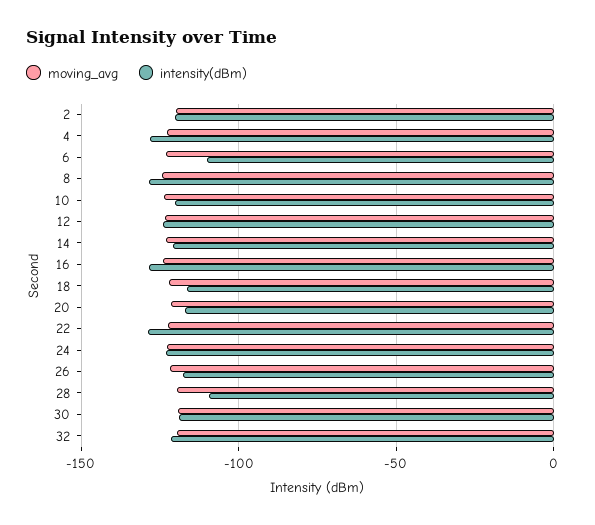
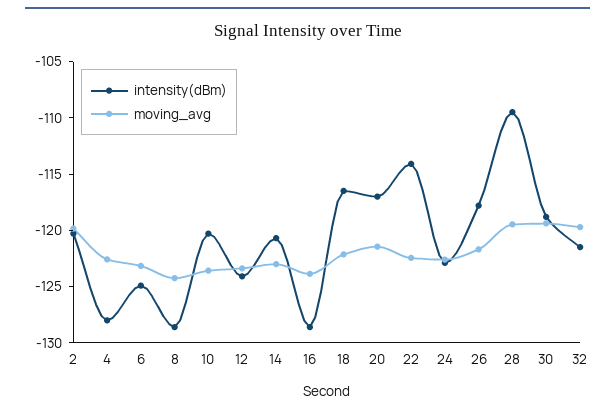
intensity(dBm), 6: -110 -> -125
intensity(dBm), 22: -130 -> -114

